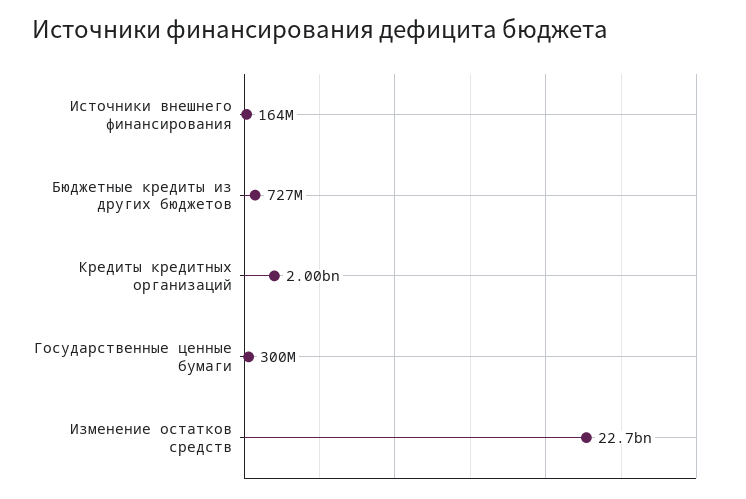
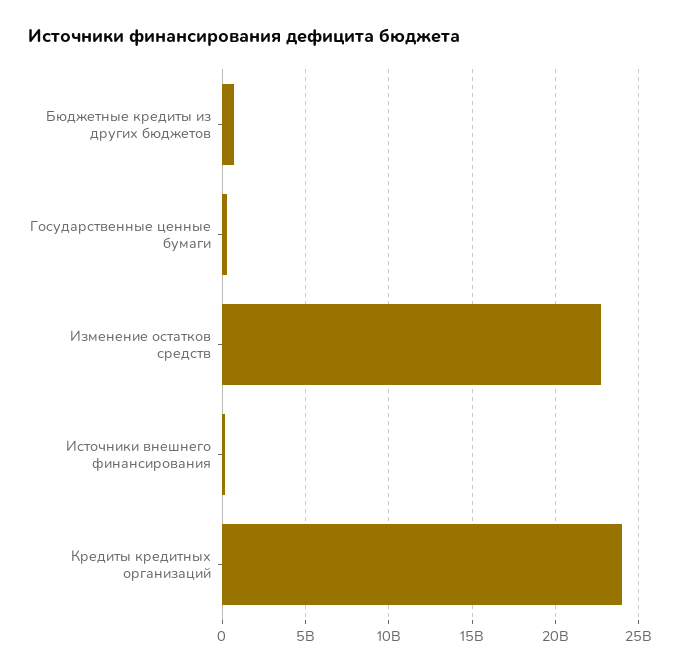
Кредиты кредитных организаций: 2000000000 -> 24000000000

